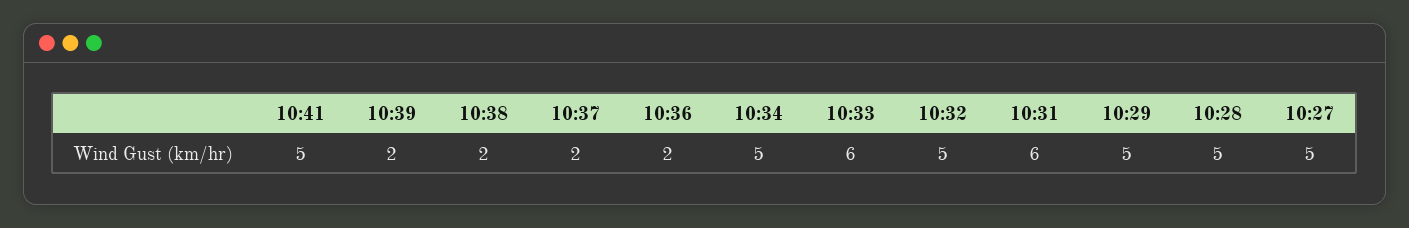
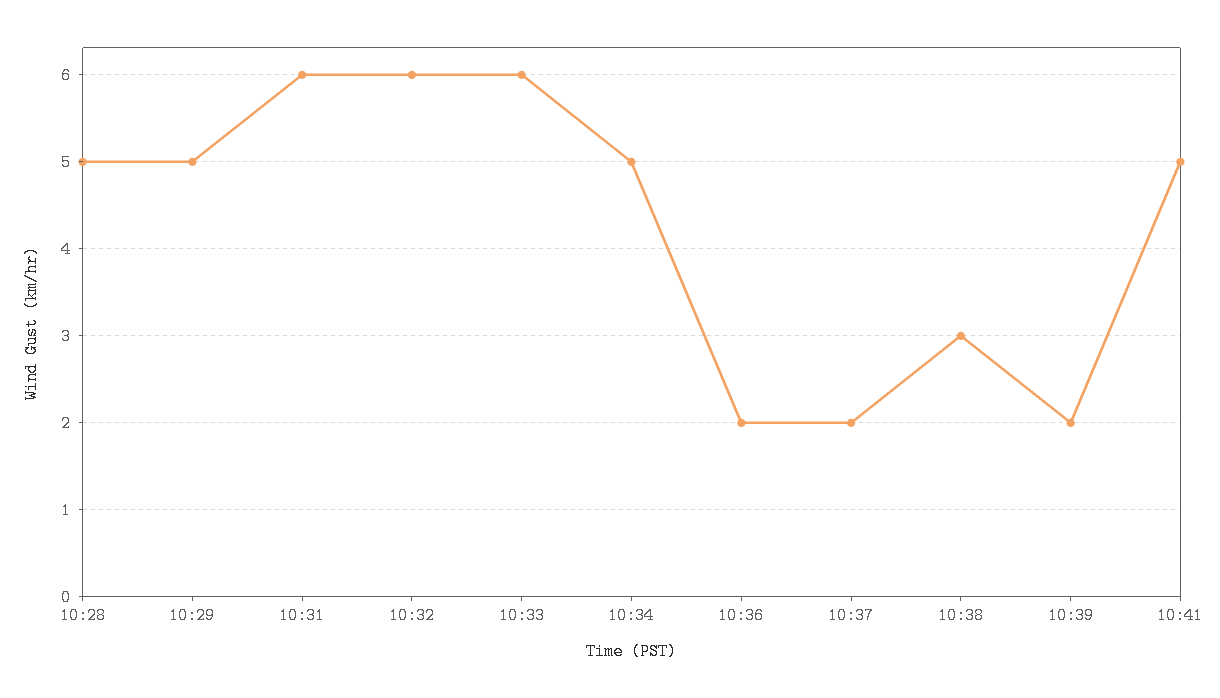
10:38: 2 -> 3
10:32: 5 -> 6
10:27: 5 -> none

